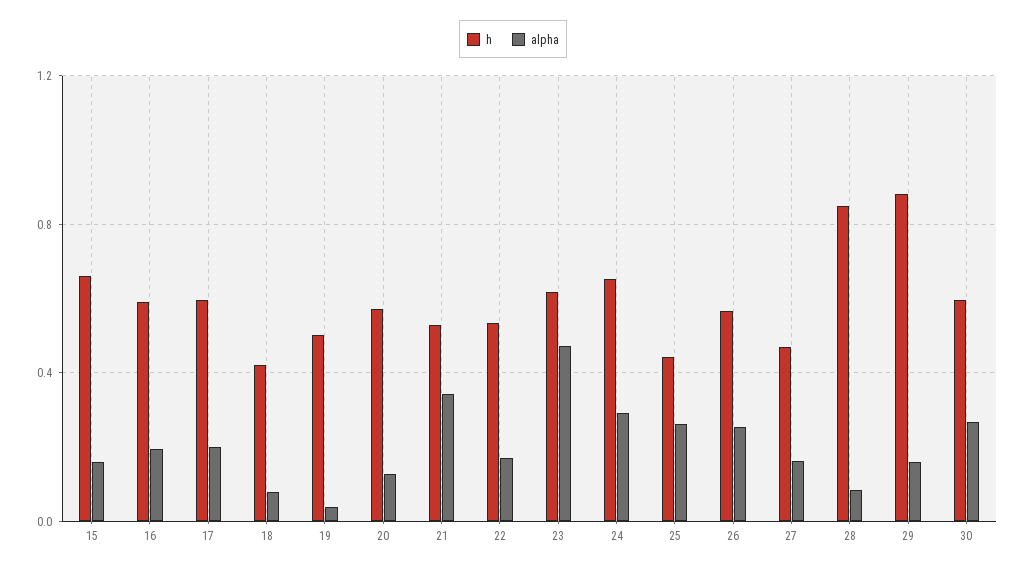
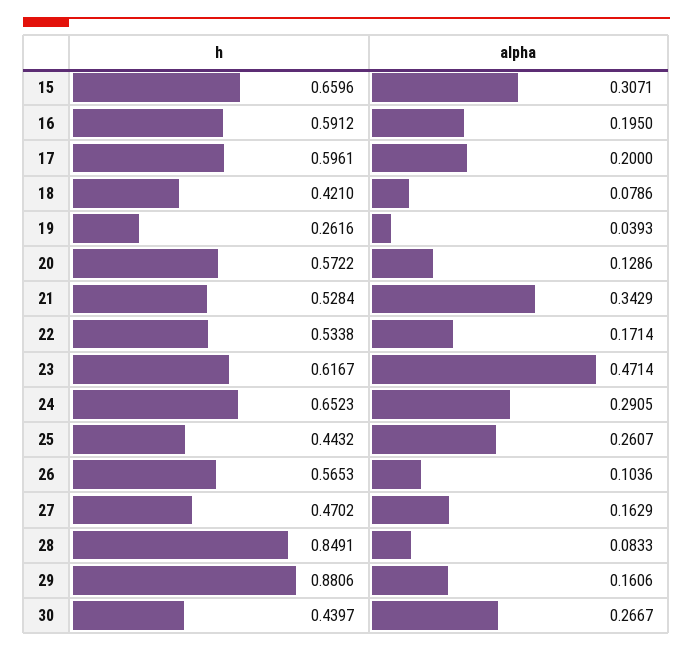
alpha, 15: 0.15 -> 0.3071
h, 19: 0.5 -> 0.2616
alpha, 26: 0.25 -> 0.1036
h, 30: 0.6 -> 0.4397

